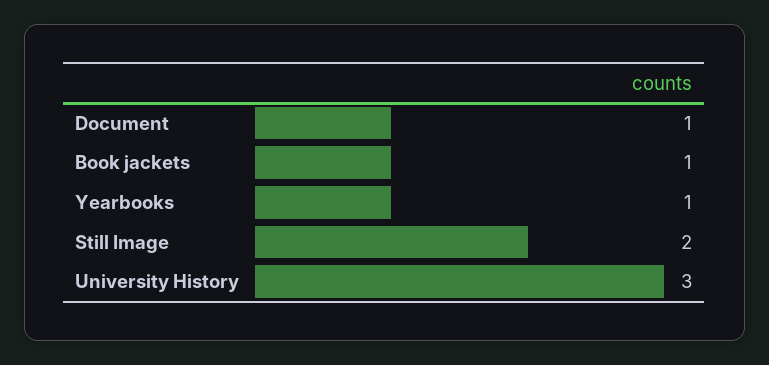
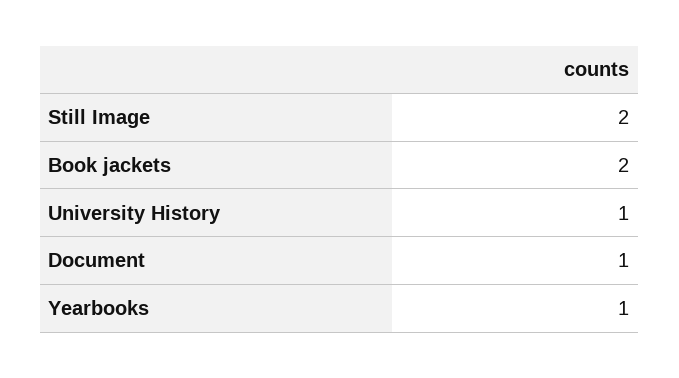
Book jackets: 1 -> 2
University History: 3 -> 1

